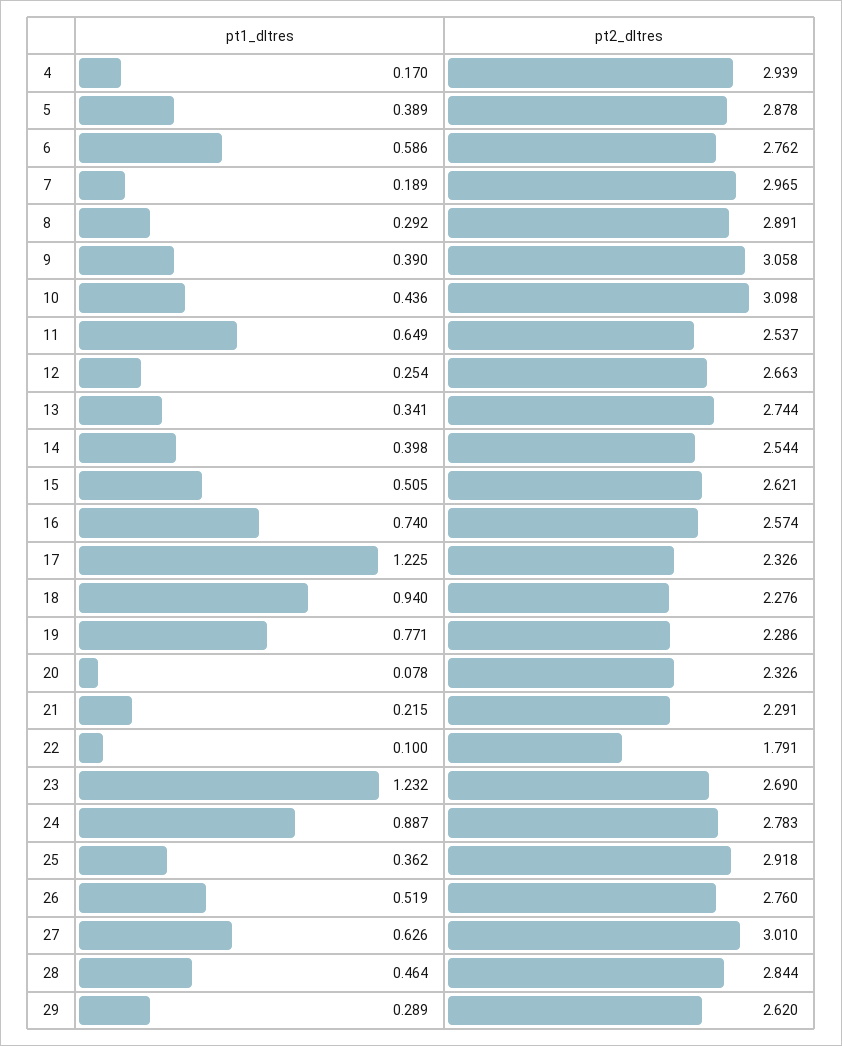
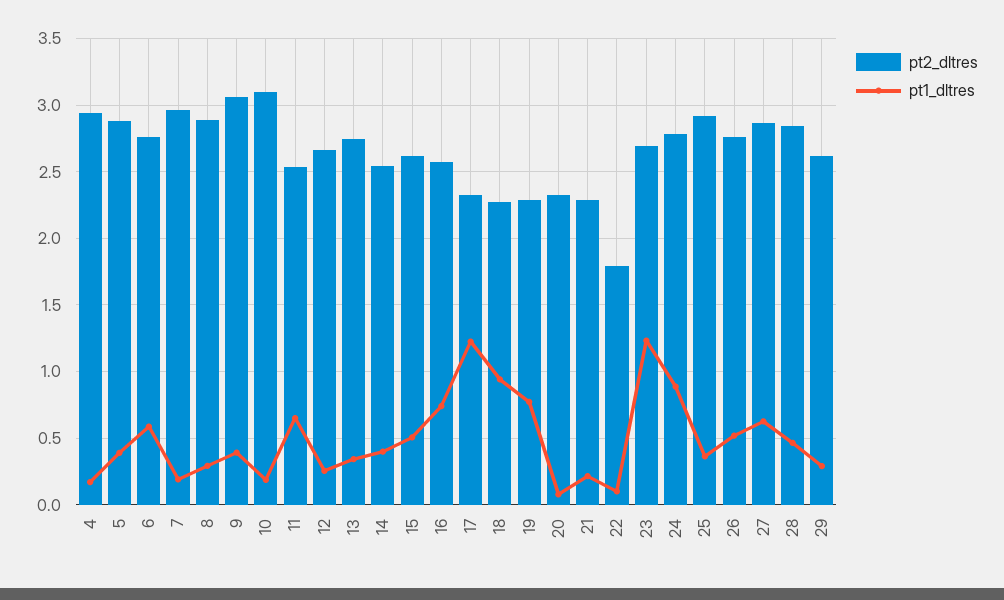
pt1_dltres, 10: 0.436 -> 0.2
pt2_dltres, 27: 3.01 -> 2.85

